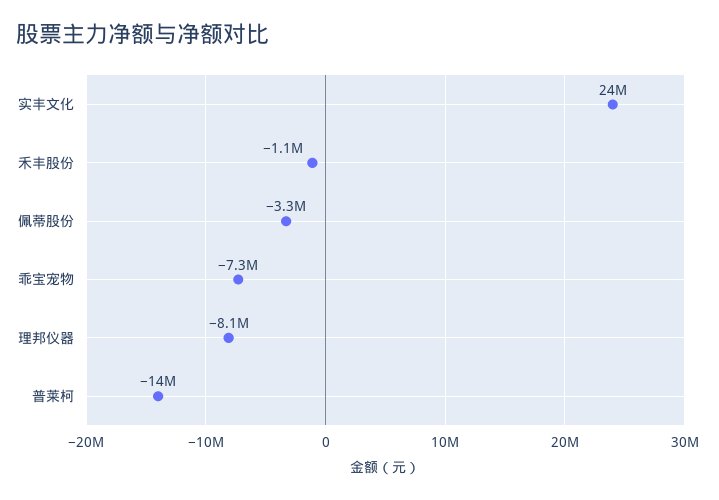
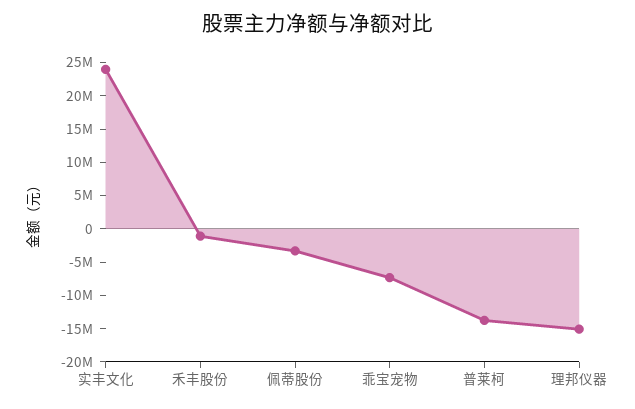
理邦仪器: -8100000 -> -15000000

